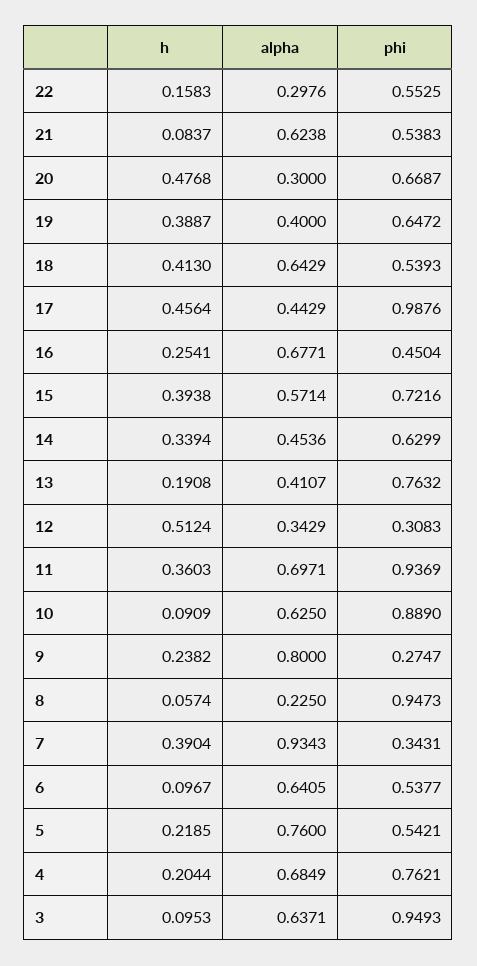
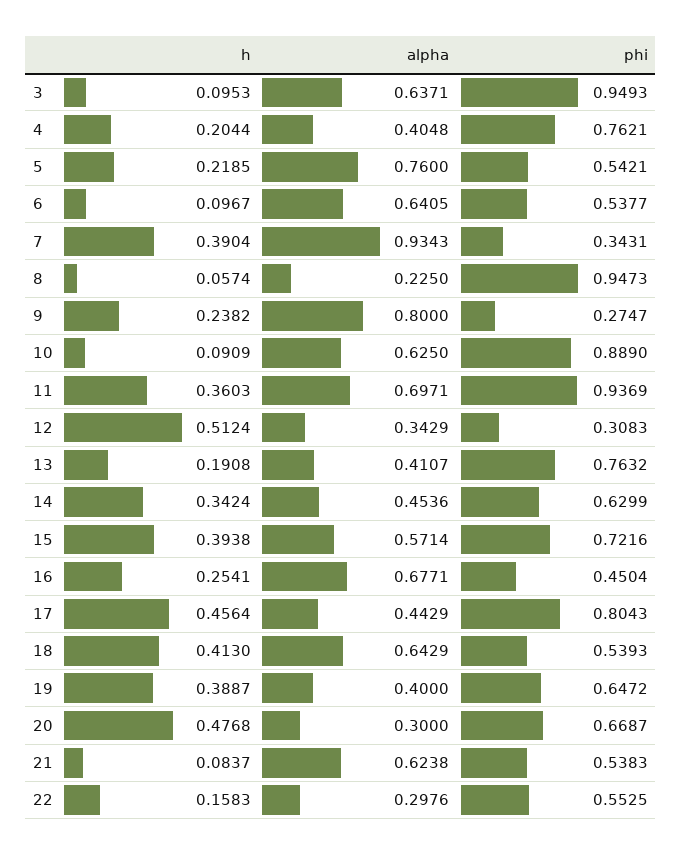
phi, 17: 0.9876 -> 0.8043
h, 14: 0.3394 -> 0.3424
alpha, 4: 0.6849 -> 0.4048

